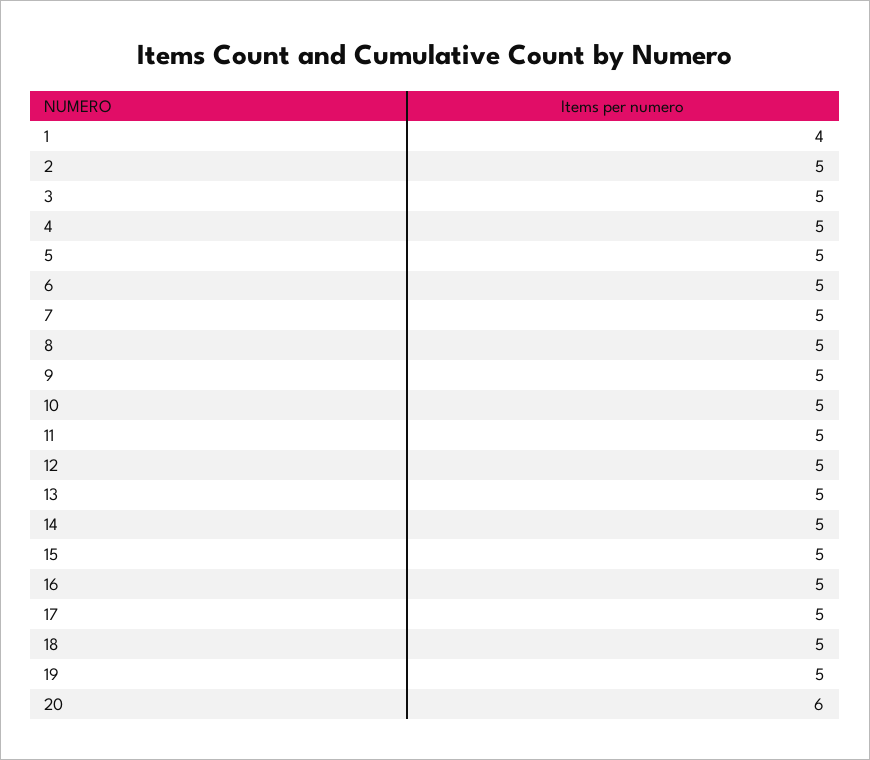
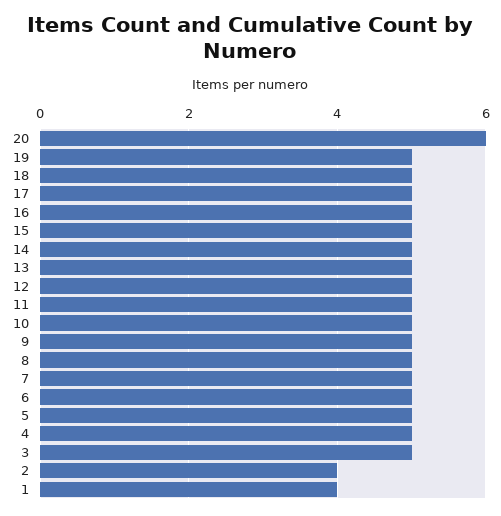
2: 5 -> 4

